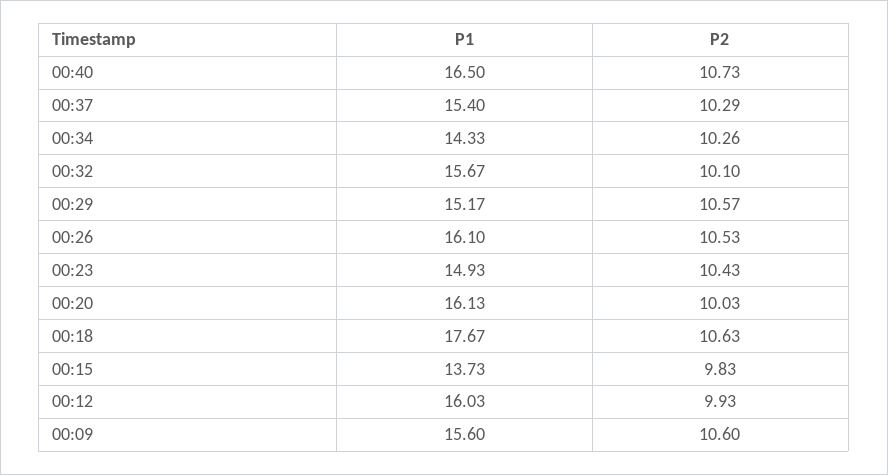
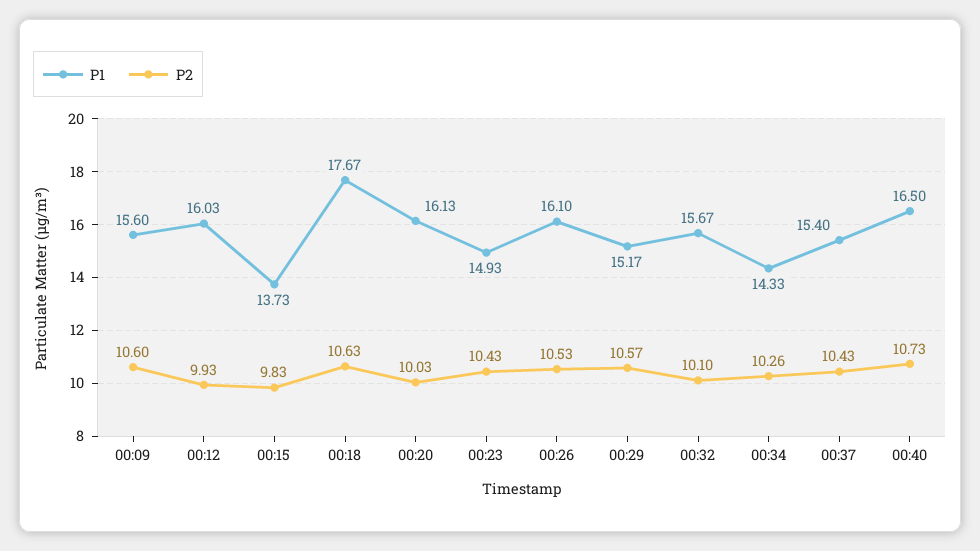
P2, 00:37: 10.29 -> 10.43

